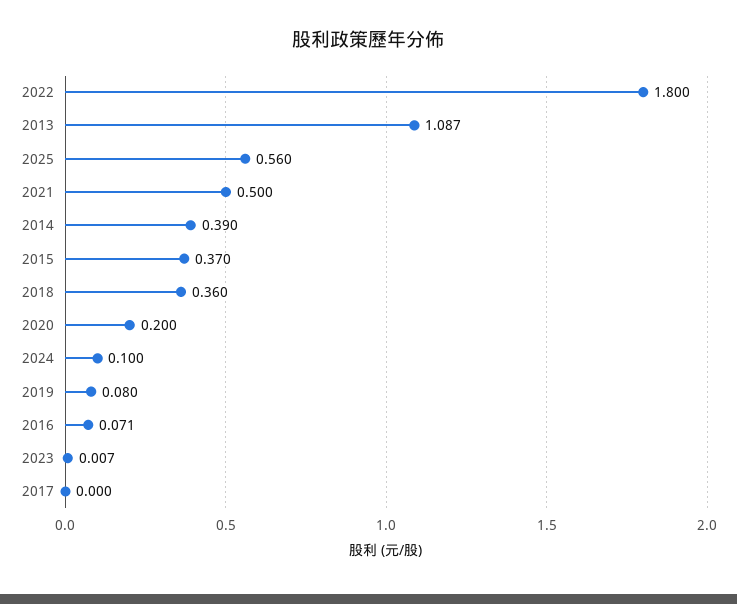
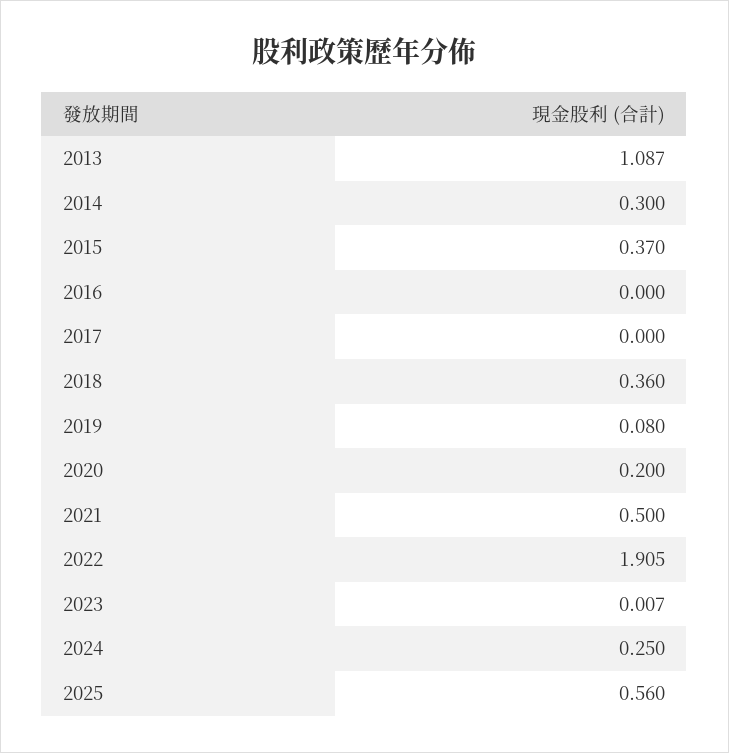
2022: 1.8 -> 1.905
2014: 0.39 -> 0.3
2024: 0.1 -> 0.25
2016: 0.071 -> 0

